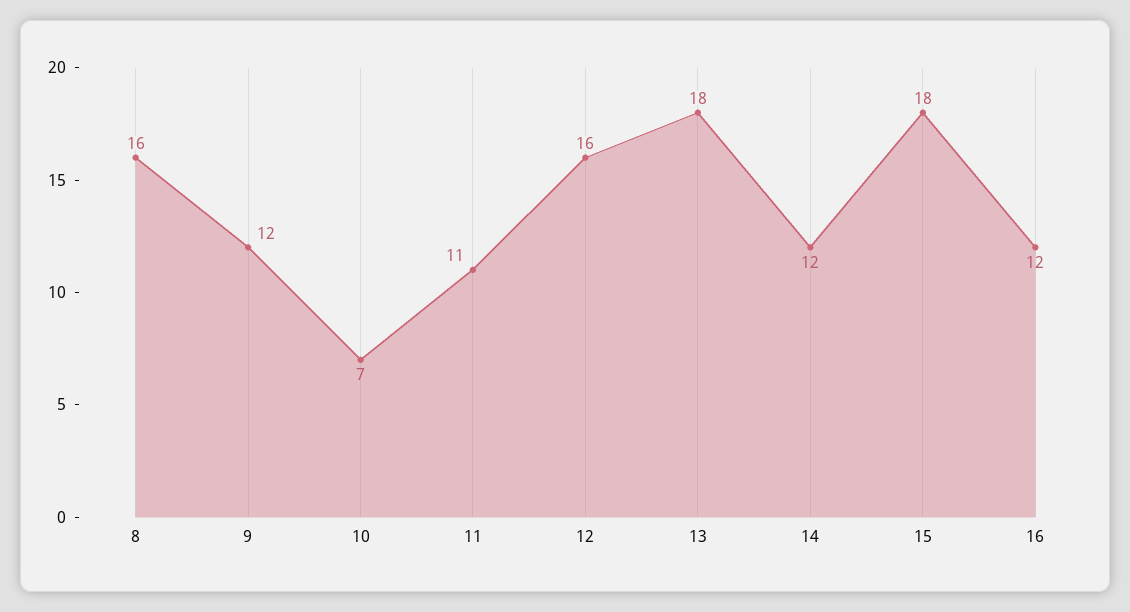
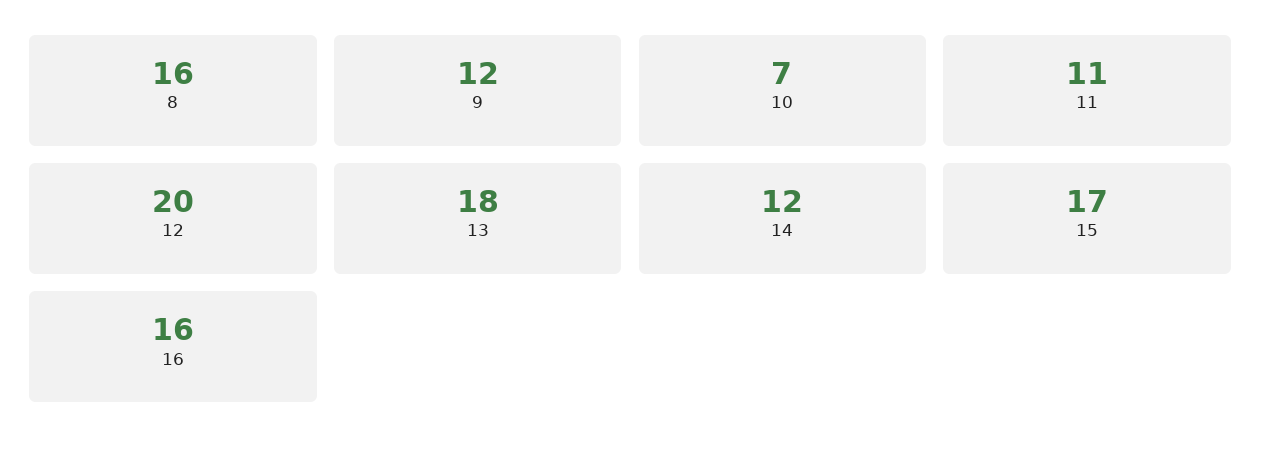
12: 16 -> 20
15: 18 -> 17
16: 12 -> 16

